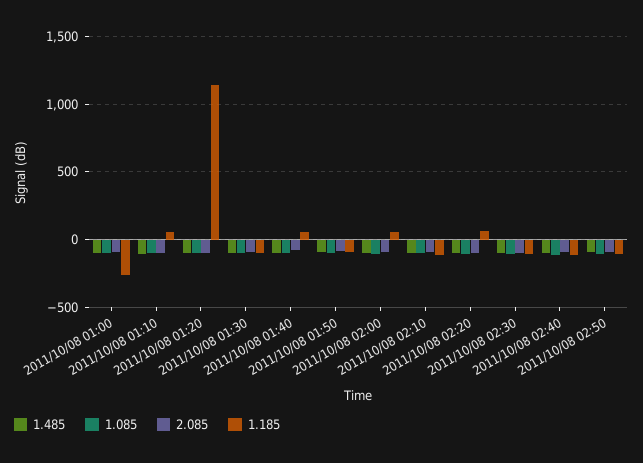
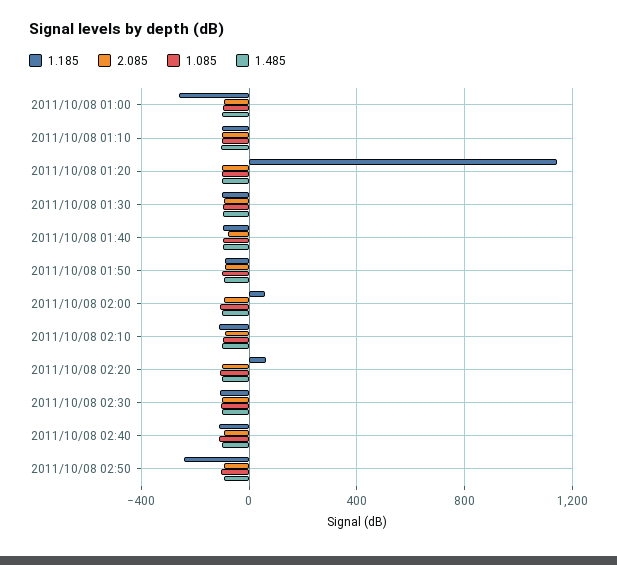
1.185, 2011/10/08 01:10: 50 -> -100
1.185, 2011/10/08 01:40: 50 -> -100
1.185, 2011/10/08 02:50: -100 -> -250

